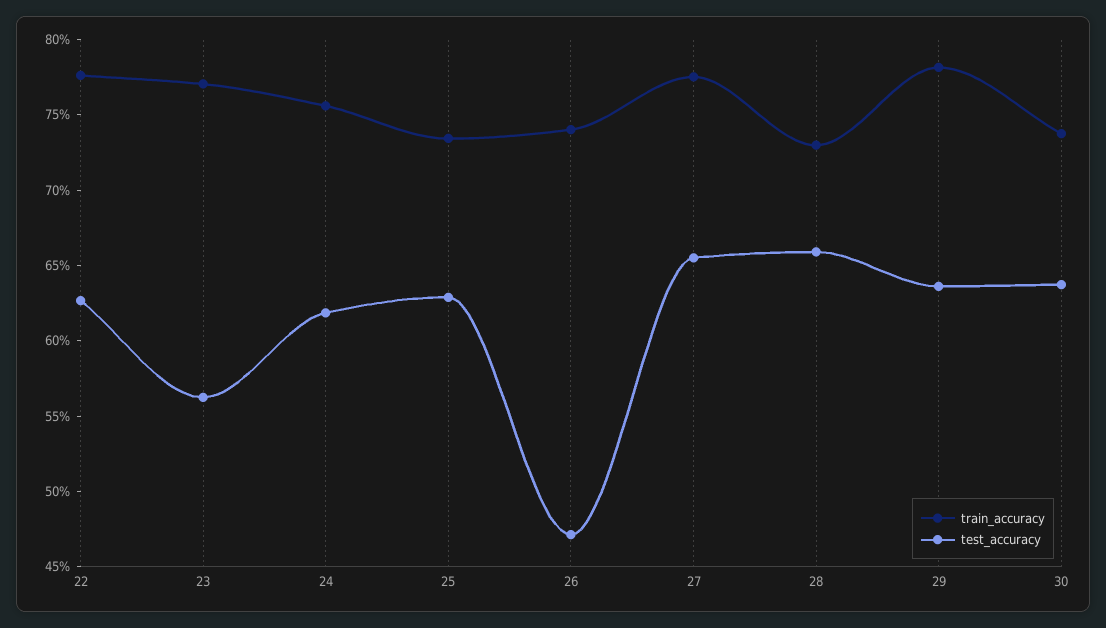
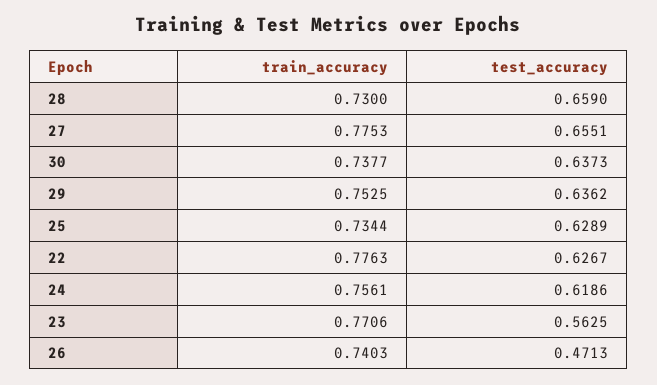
train_accuracy, 29: 0.78 -> 0.7525

